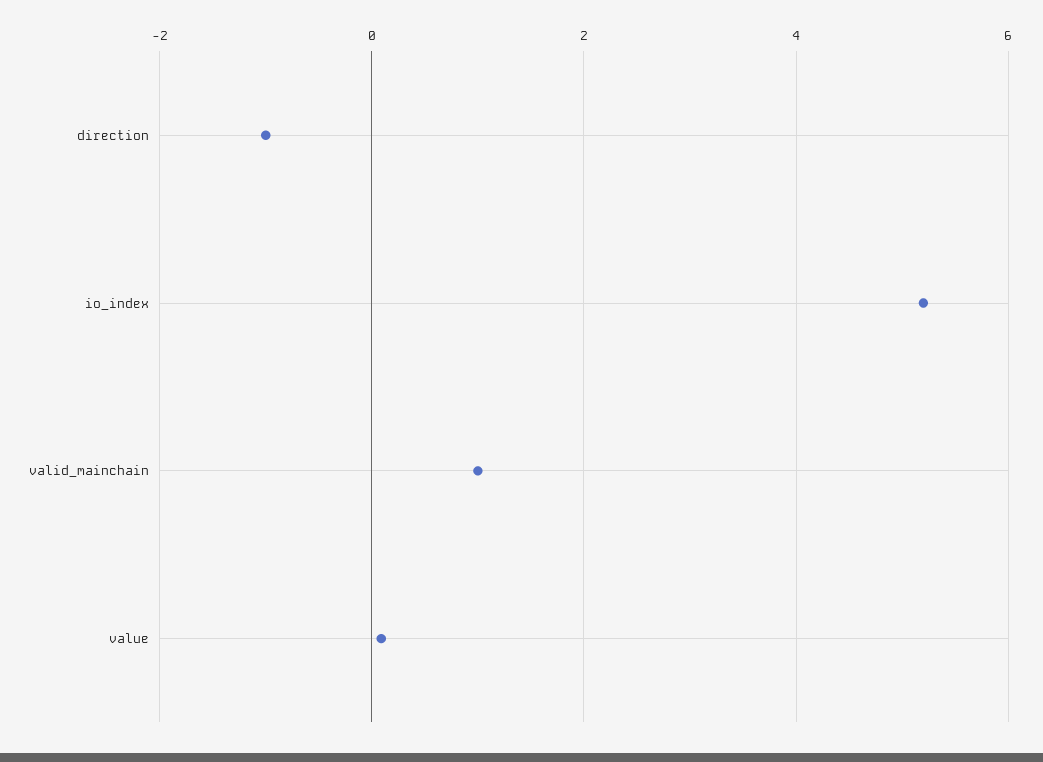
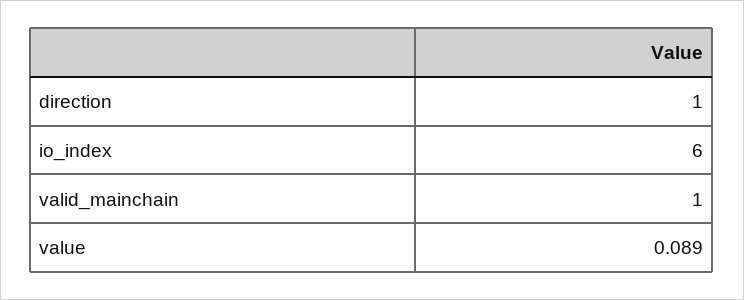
direction: -1 -> 1
io_index: 5.2 -> 6

